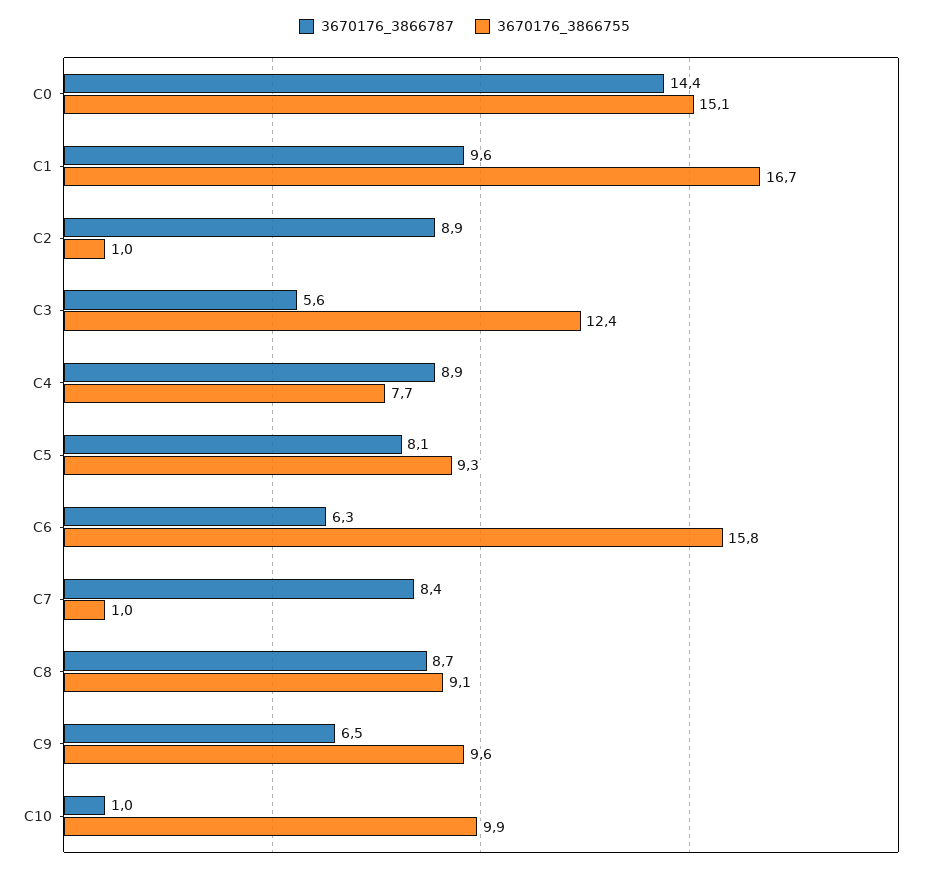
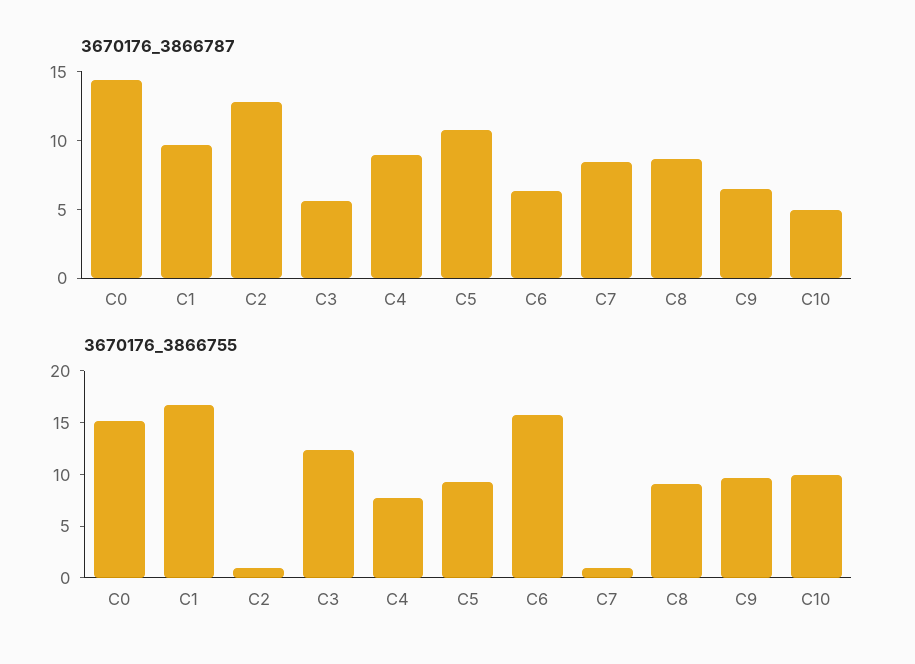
3670176_3866787, C2: 8.9 -> 13
3670176_3866787, C5: 8.1 -> 11
3670176_3866787, C10: 1 -> 5

